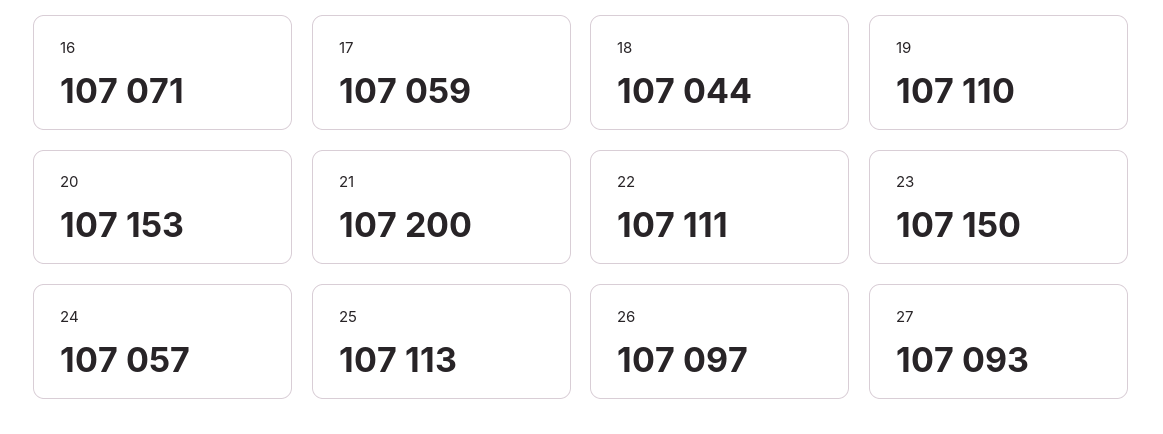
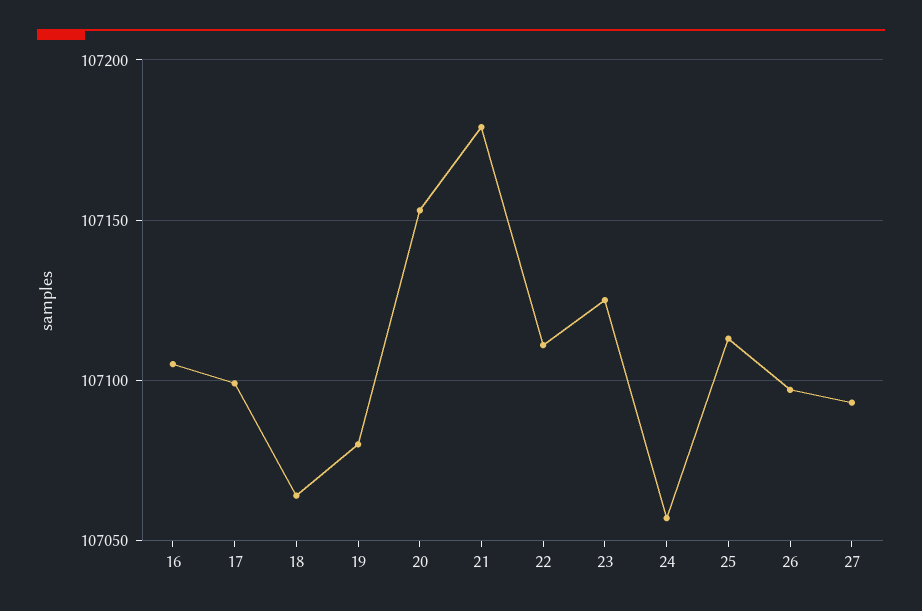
16: 107071 -> 107105
17: 107059 -> 107100
18: 107044 -> 107065
19: 107110 -> 107080
21: 107200 -> 107180
23: 107150 -> 107125

